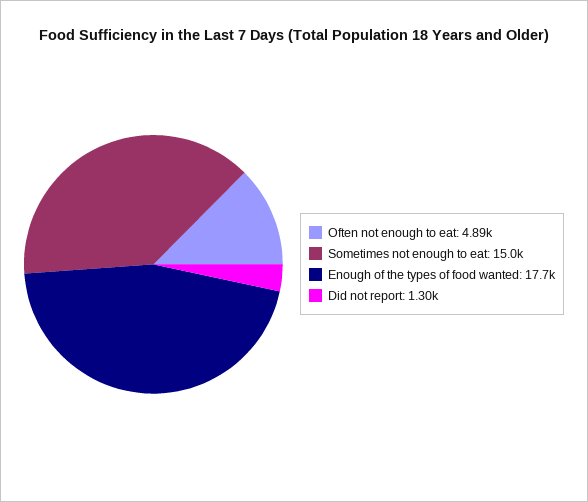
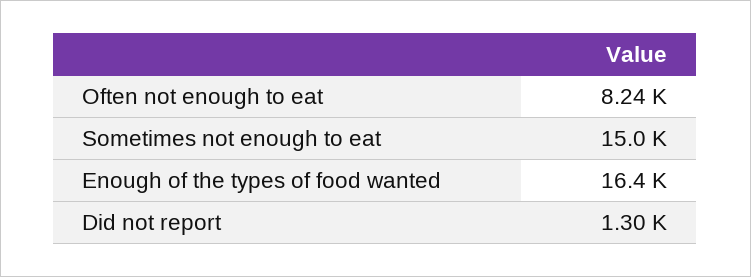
Often not enough to eat: 4890 -> 8240
Enough of the types of food wanted: 17700 -> 16400

